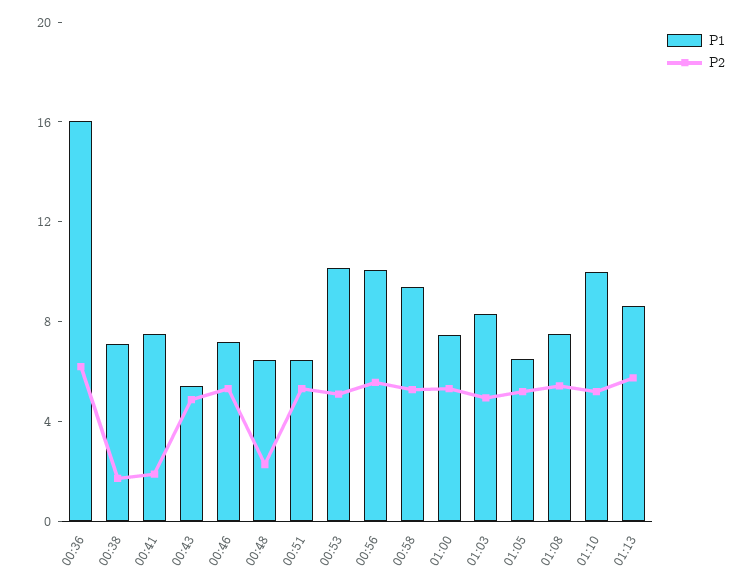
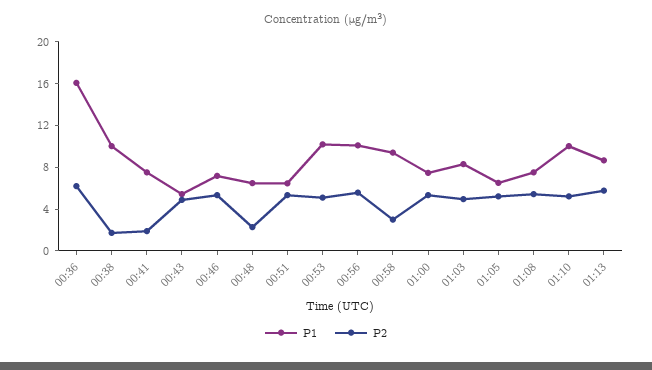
P1, 00:38: 7 -> 10
P2, 00:58: 5 -> 3

